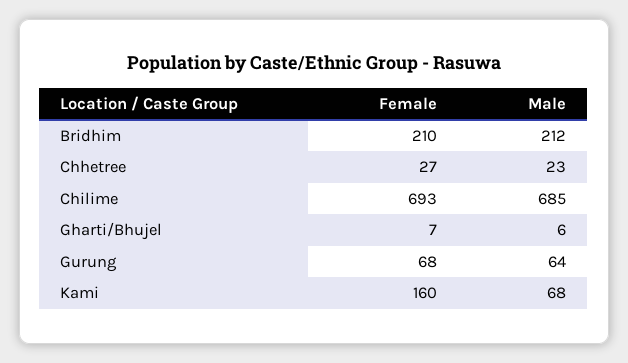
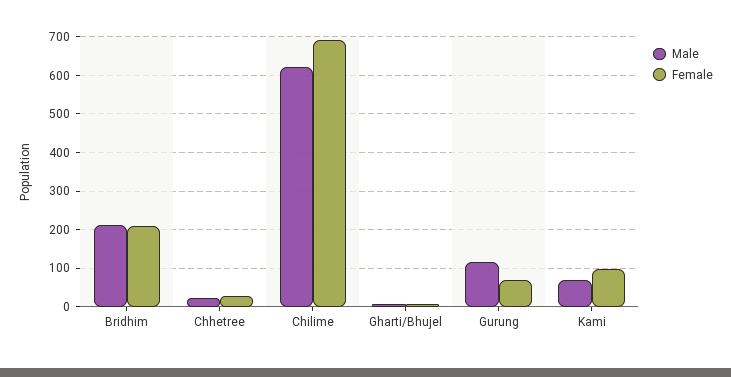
Male, Chilime: 685 -> 620
Male, Gurung: 64 -> 120
Female, Kami: 160 -> 100

